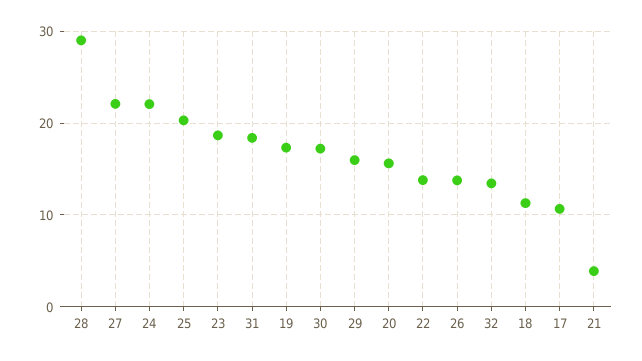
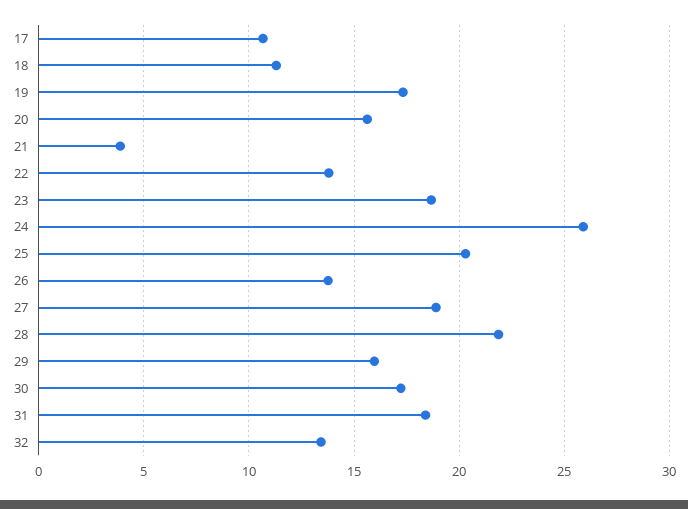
28: 29 -> 22
27: 22 -> 19
24: 22 -> 26

